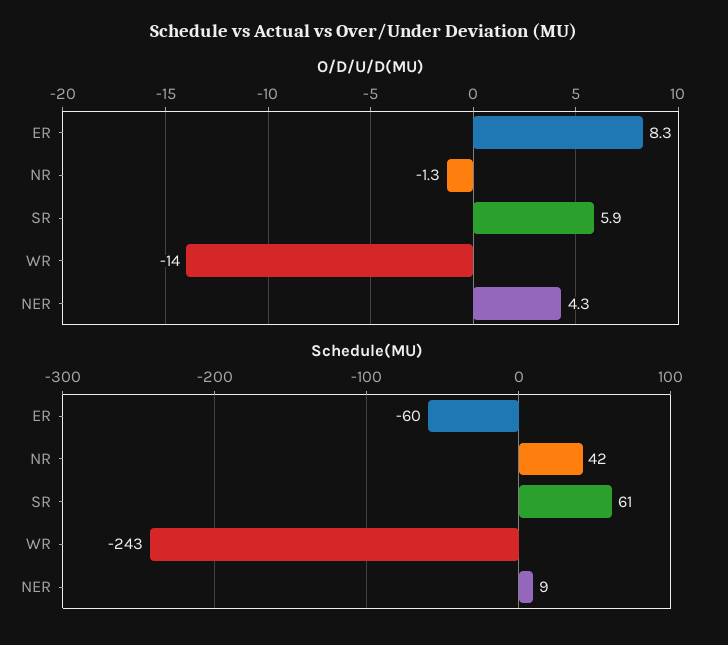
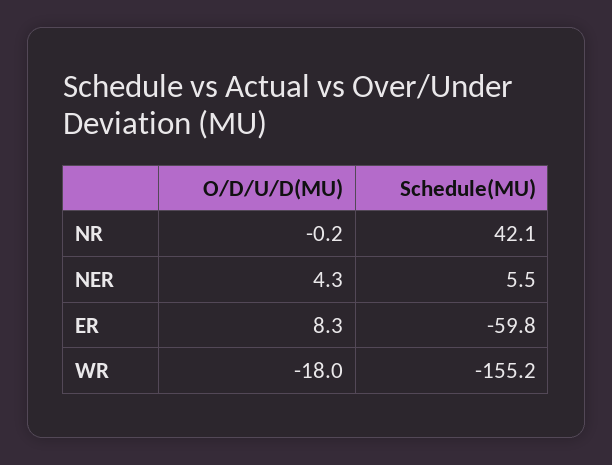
O/D/U/D(MU), NR: -1.3 -> -0.2
O/D/U/D(MU), SR: 5.9 -> none
O/D/U/D(MU), WR: -14 -> -18
Schedule(MU), SR: 61 -> none
Schedule(MU), WR: -243 -> -155.2
Schedule(MU), NER: 9 -> 5.5

